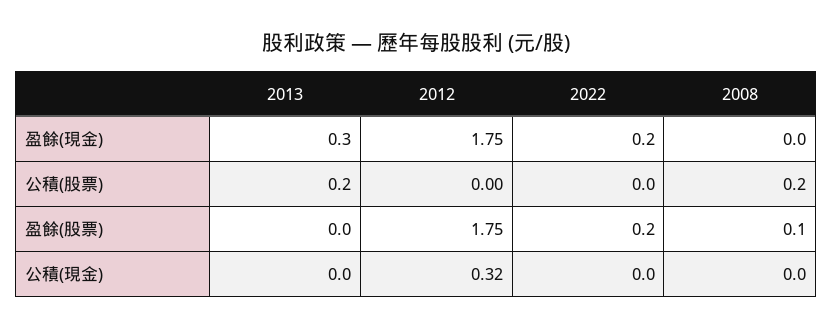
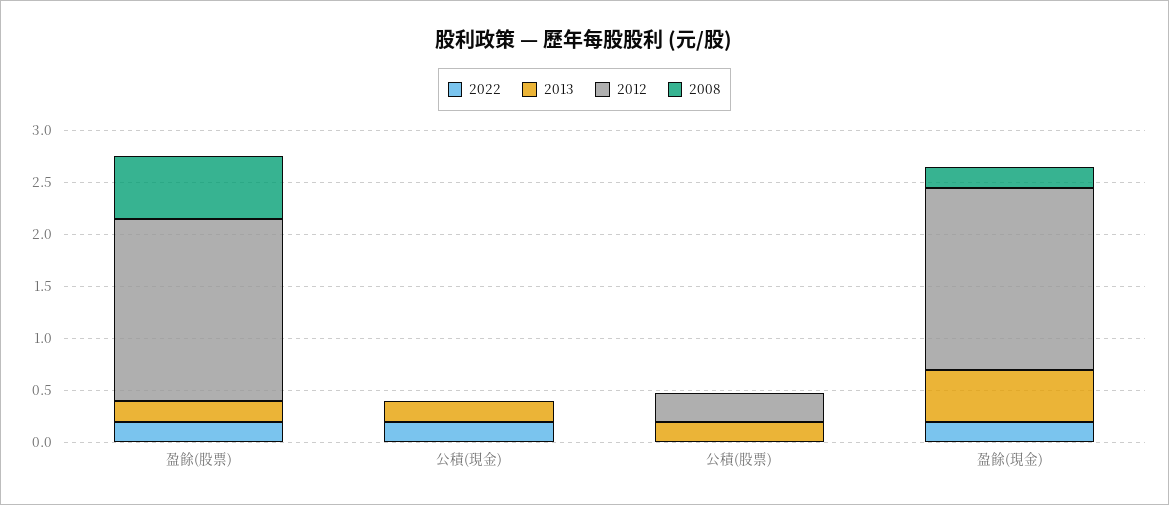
2013, 盈餘(現金): 0.3 -> 0.5
2008, 盈餘(現金): 0 -> 0.2
2012, 公積(股票): 0 -> 0.3
2008, 公積(股票): 0.2 -> 0
2013, 盈餘(股票): 0 -> 0.2
2008, 盈餘(股票): 0.1 -> 0.6
2013, 公積(現金): 0 -> 0.2
2012, 公積(現金): 0.32 -> 0
2022, 公積(現金): 0 -> 0.2

